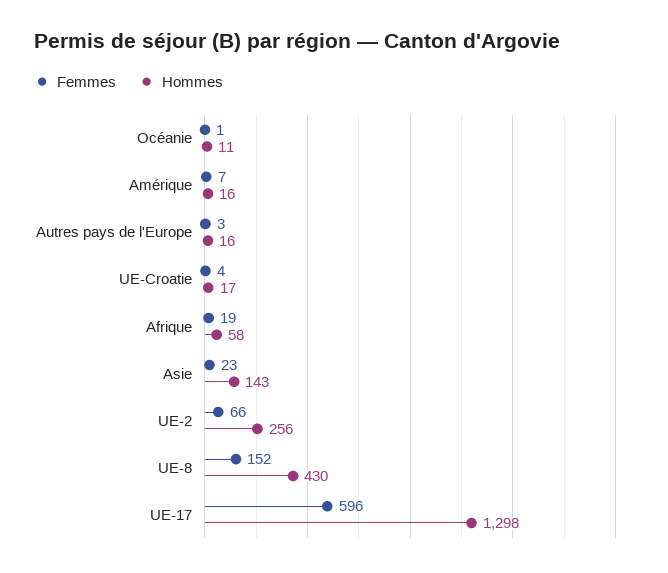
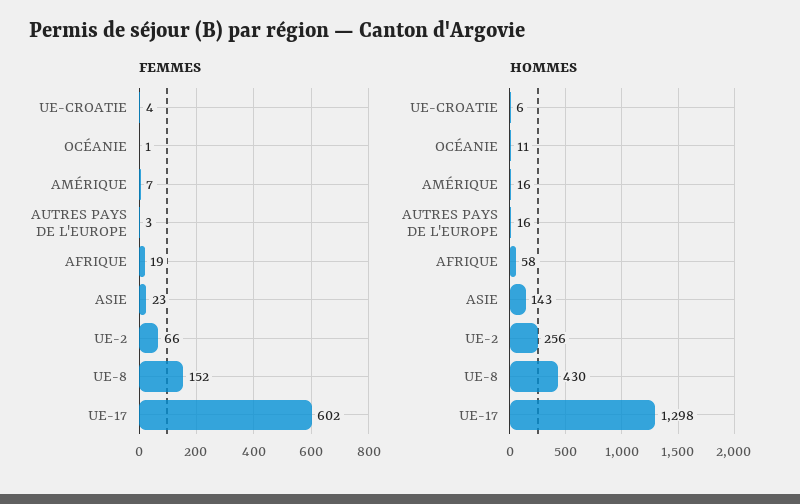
Hommes, UE-Croatie: 17 -> 6
Femmes, UE-17: 596 -> 602

